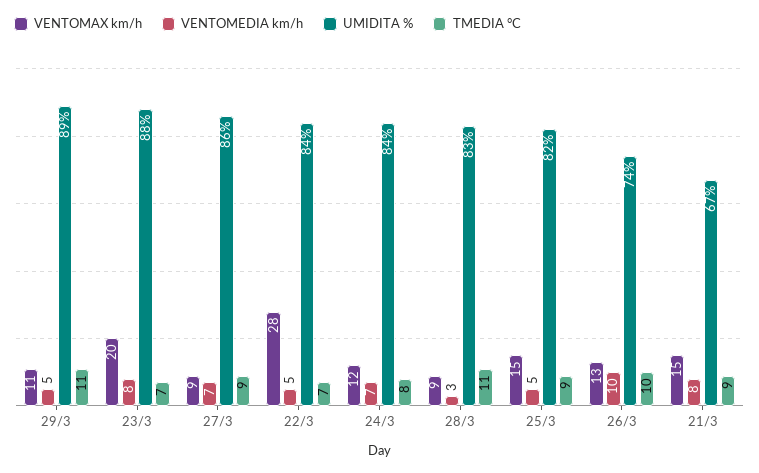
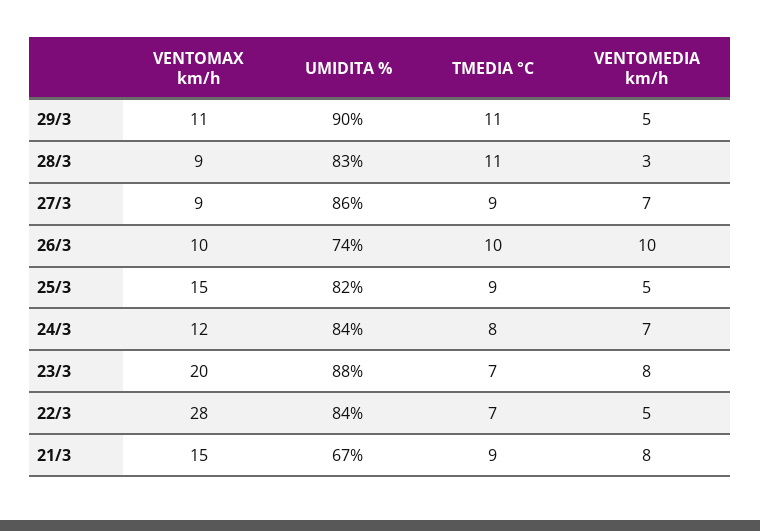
UMIDITA %, 29/3: 89 -> 90
VENTOMAX km/h, 26/3: 13 -> 10

